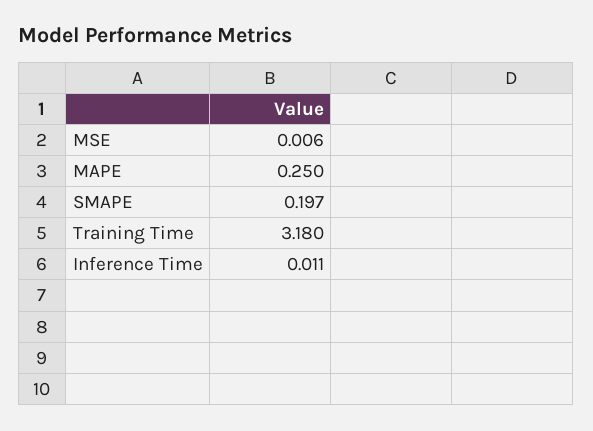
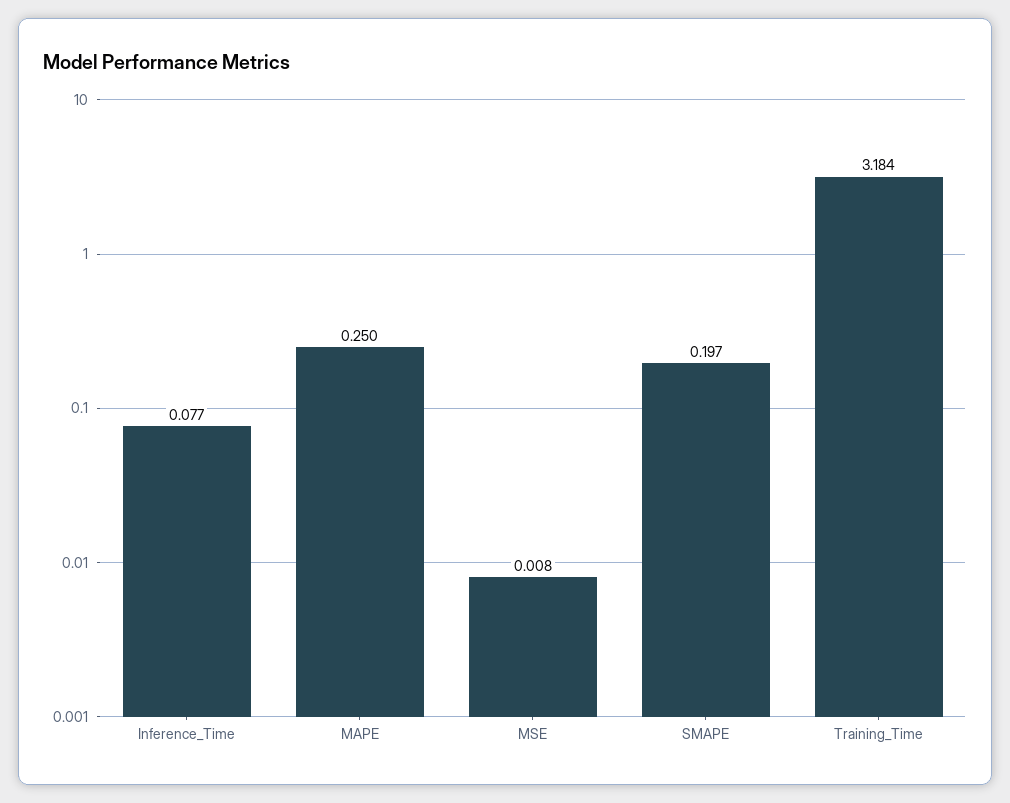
MSE: 0.006 -> 0.008
Training Time: 3.18 -> 3.184
Inference Time: 0.011 -> 0.077

